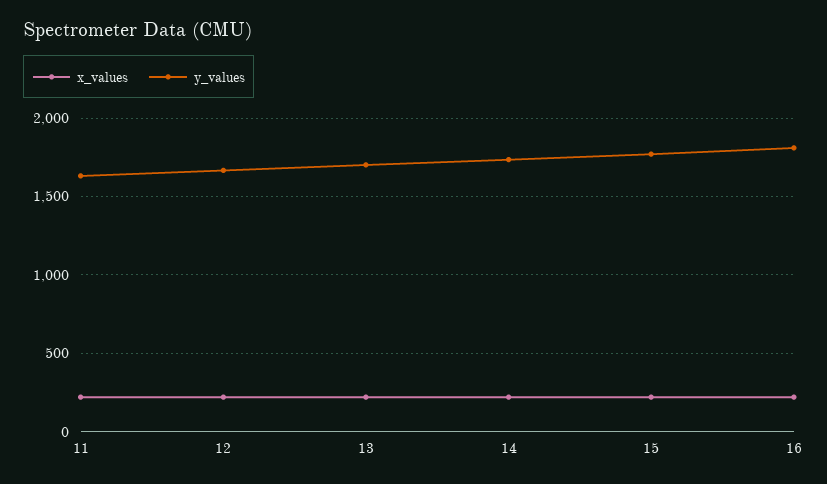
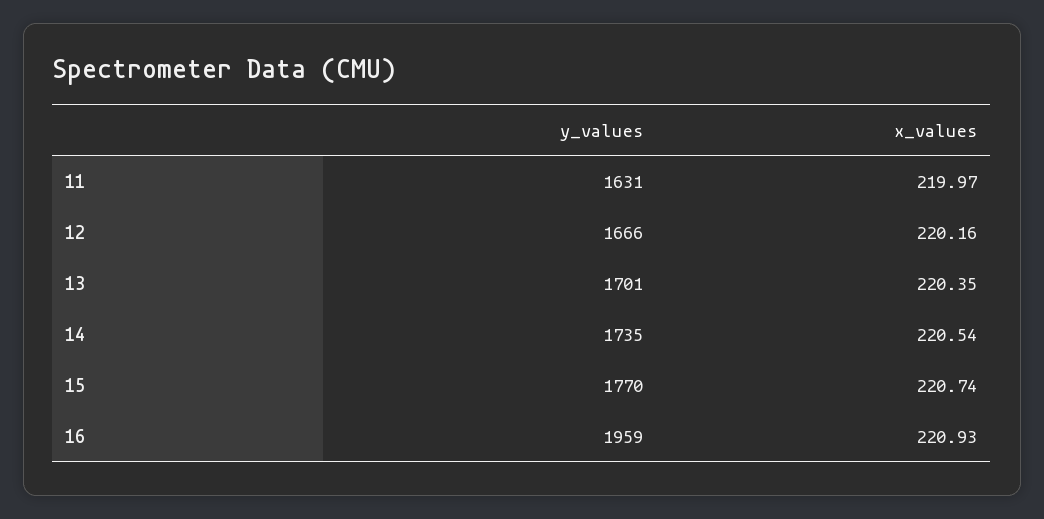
y_values, 16: 1800 -> 1959

